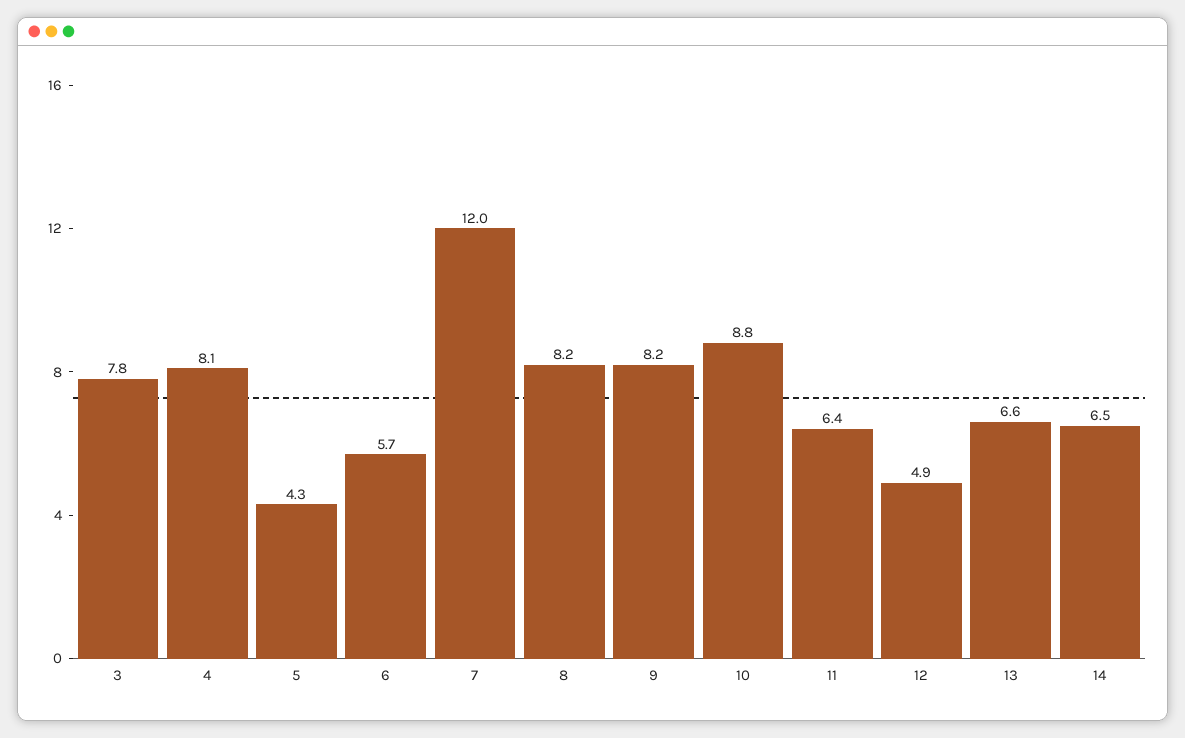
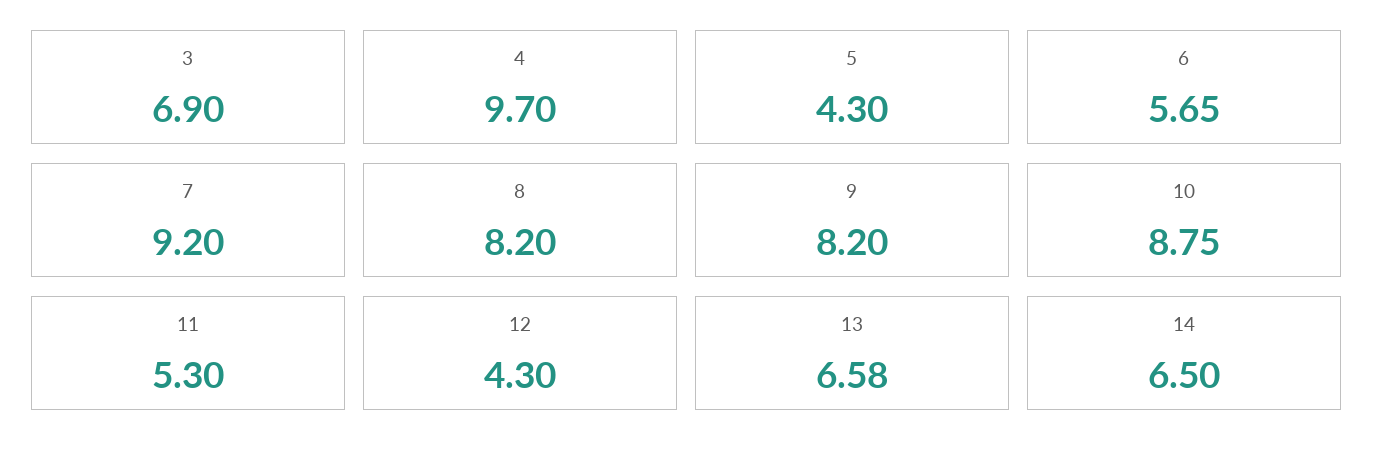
3: 7.8 -> 6.9
4: 8.1 -> 9.7
7: 12 -> 9.2
11: 6.4 -> 5.3
12: 4.9 -> 4.3

